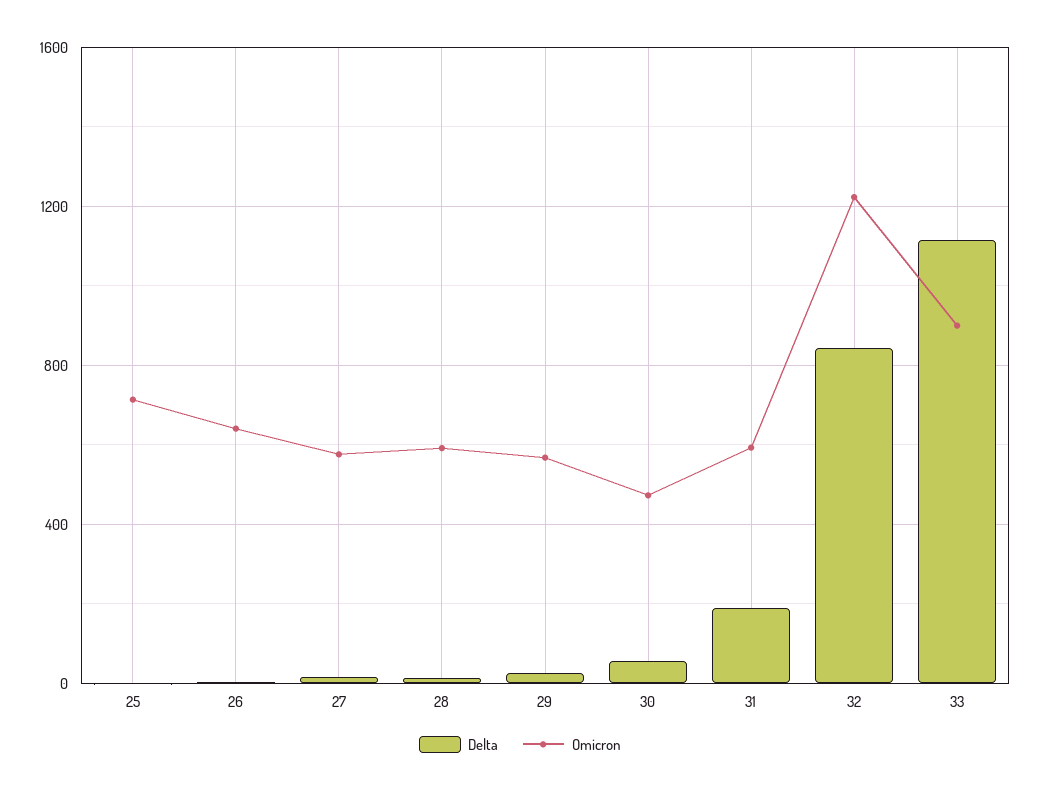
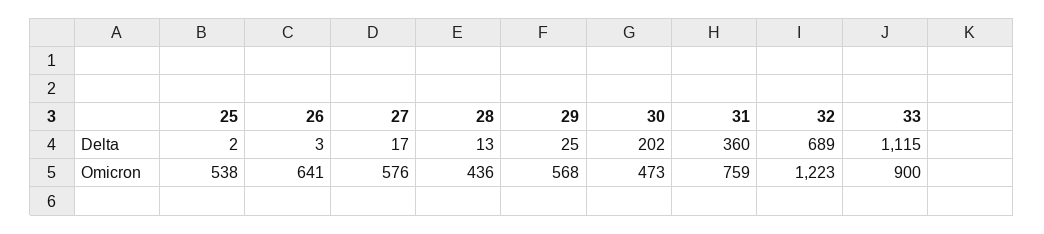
Omicron, 25: 700 -> 538
Omicron, 28: 600 -> 436
Delta, 30: 50 -> 202
Delta, 31: 200 -> 360
Omicron, 31: 600 -> 759
Delta, 32: 850 -> 689

